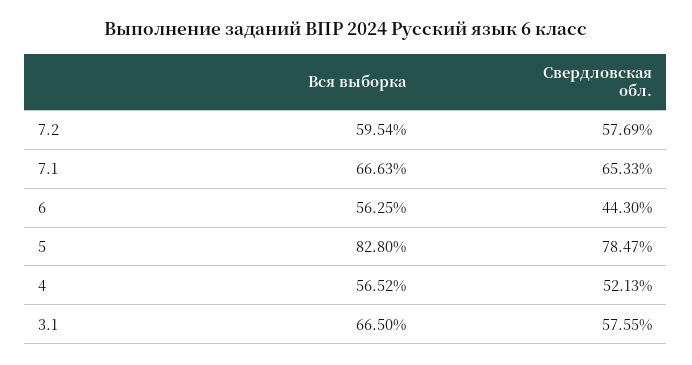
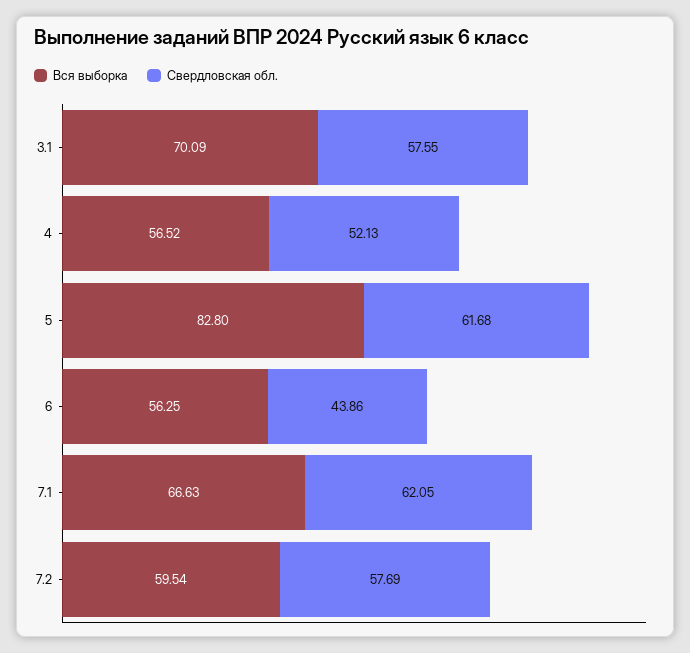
Свердловская обл., 7.1: 65.33 -> 62.05
Свердловская обл., 6: 44.3 -> 43.86
Свердловская обл., 5: 78.47 -> 61.68
Вся выборка, 3.1: 66.5 -> 70.09

